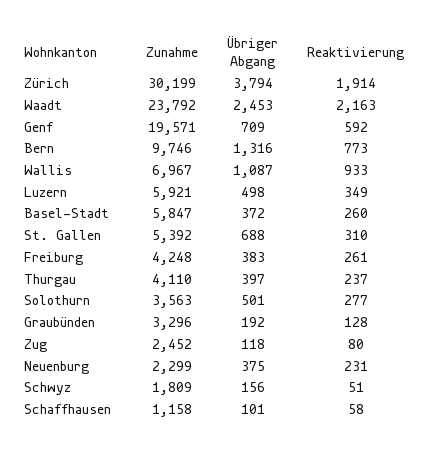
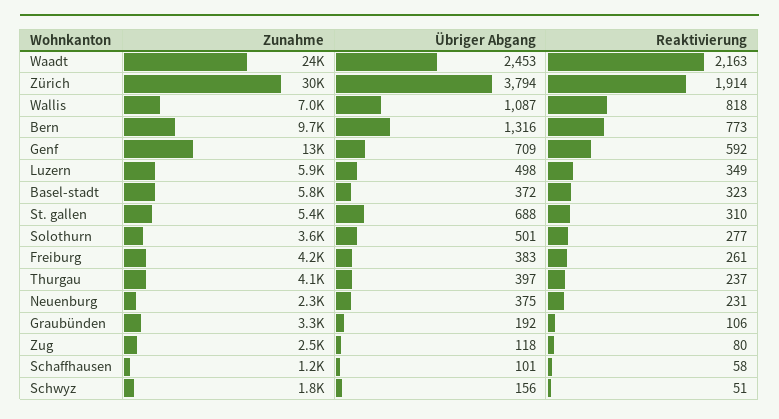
Zunahme, Genf: 19571 -> 13000
Reaktivierung, Wallis: 933 -> 818
Reaktivierung, Basel-Stadt: 260 -> 323
Reaktivierung, Graubünden: 128 -> 106

